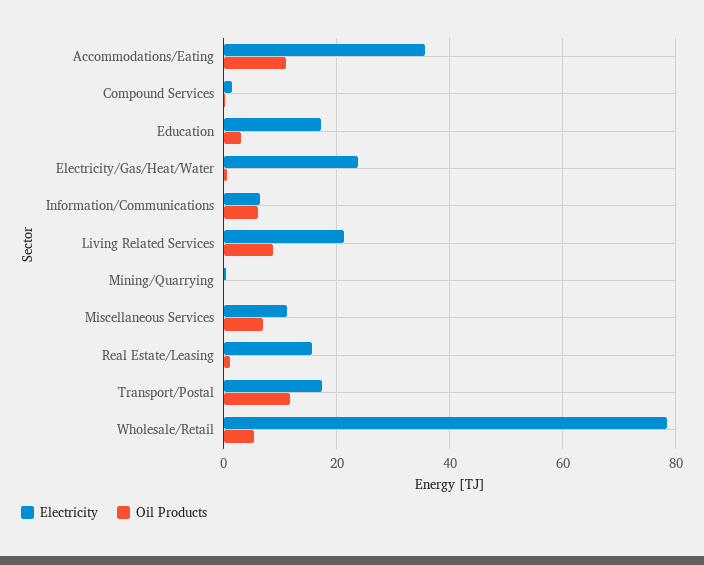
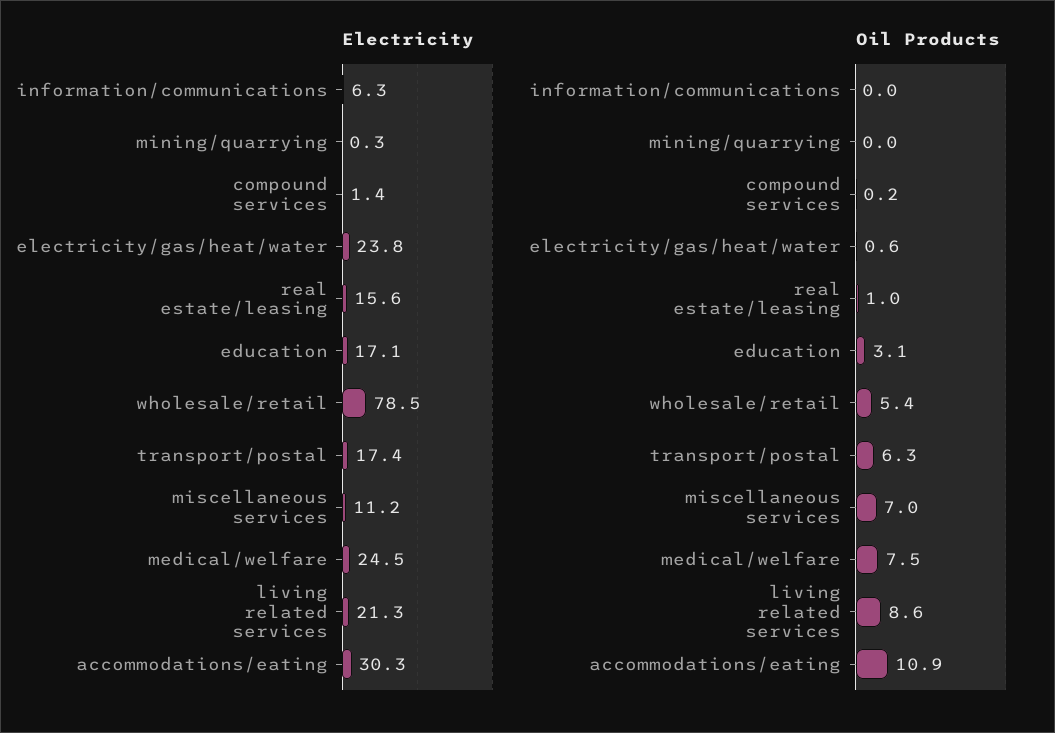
Electricity, Accommodations/Eating: 36 -> 30.3
Oil Products, Information/Communications: 6 -> 0
Oil Products, Transport/Postal: 12 -> 6.3
Electricity, medical/welfare: none -> 24.5
Oil Products, medical/welfare: none -> 7.5

